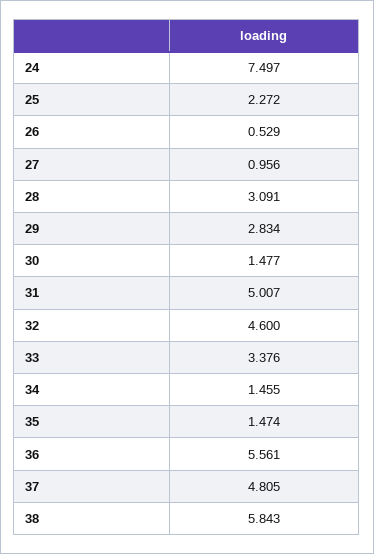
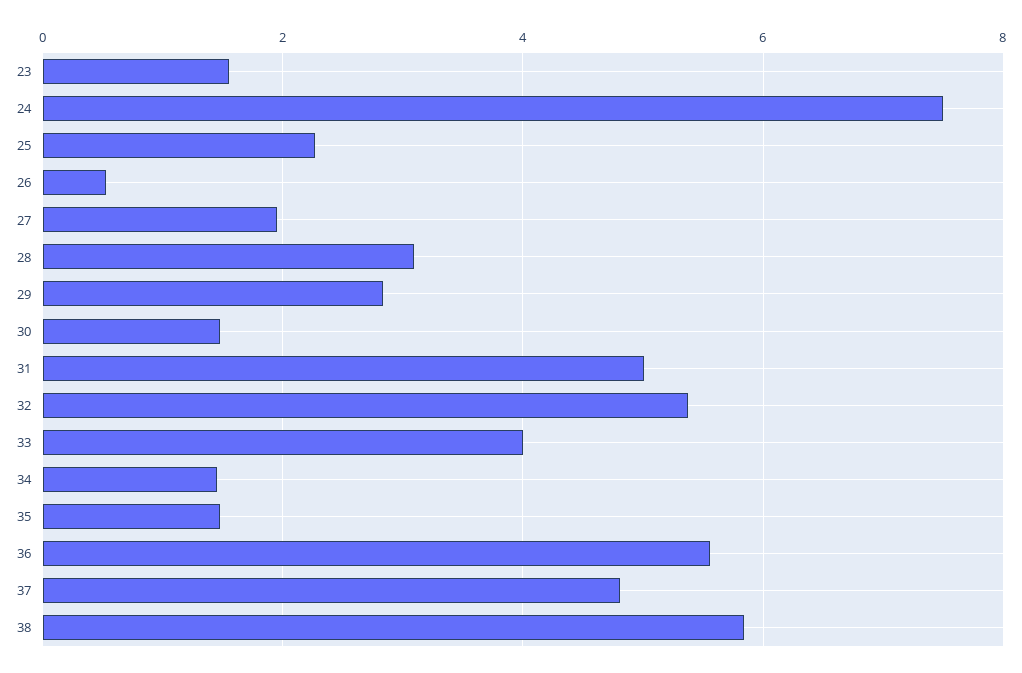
27: 0.956 -> 2
32: 4.6 -> 5.4
33: 3.376 -> 4
23: none -> 1.6

